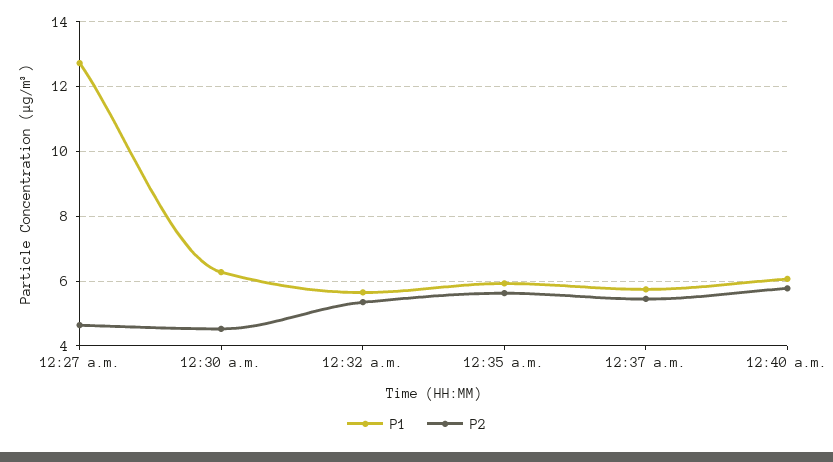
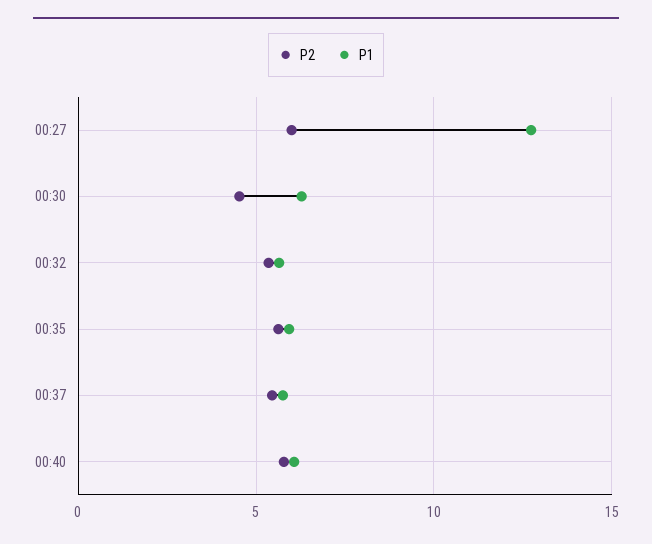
P2, 12:27 a.m.: 4.6 -> 6

